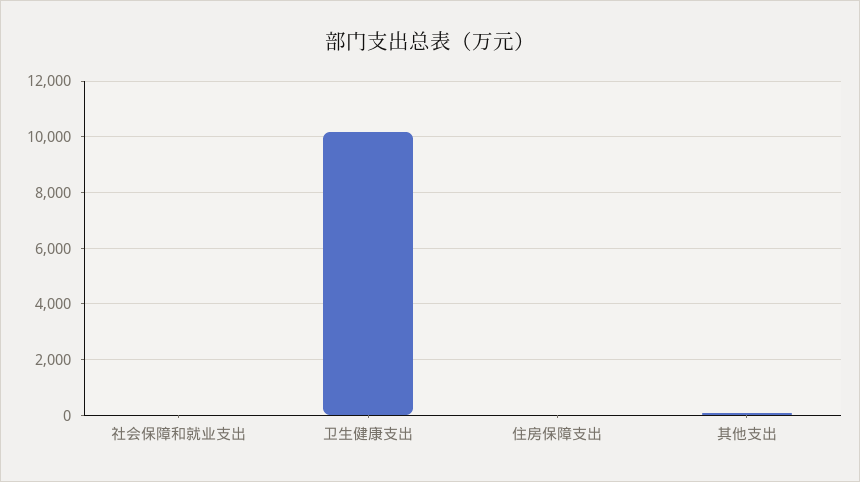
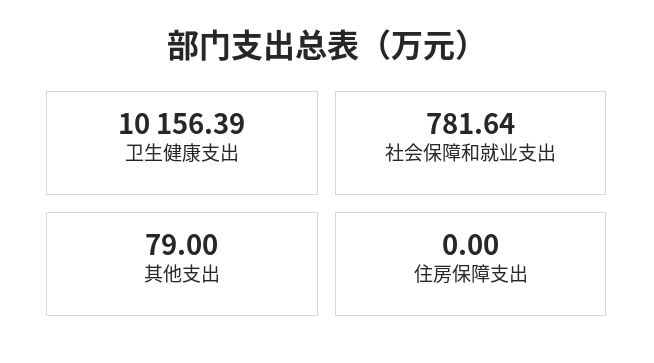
社会保障和就业支出: 0 -> 781.64

